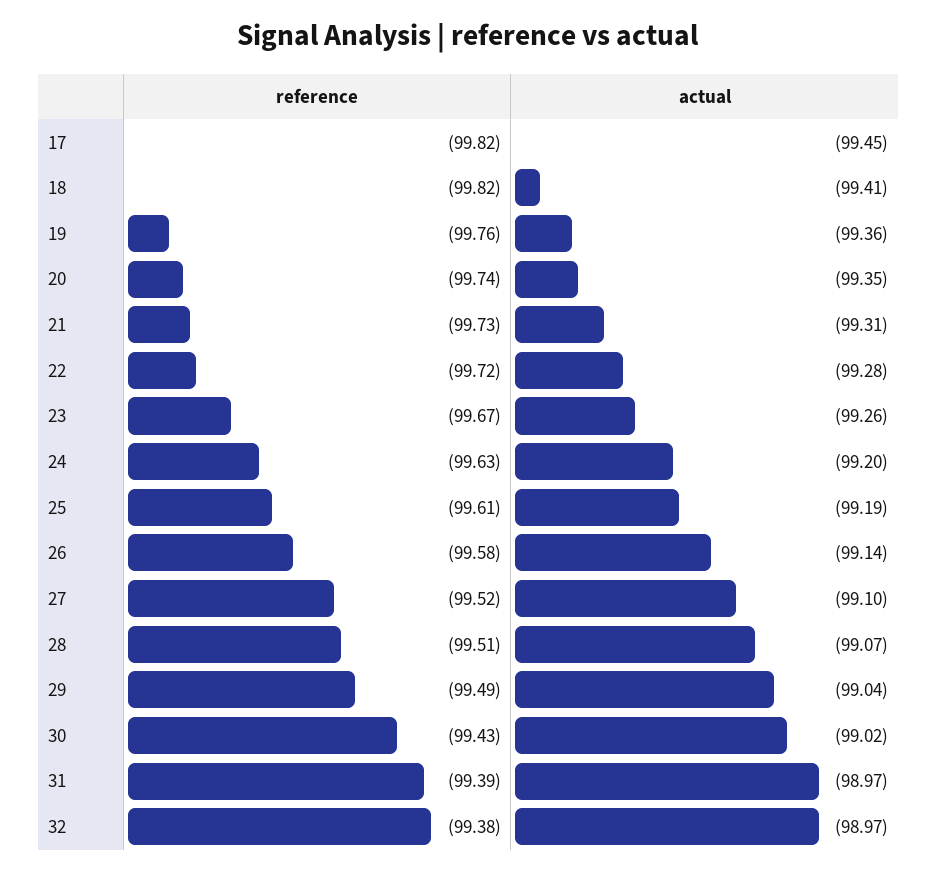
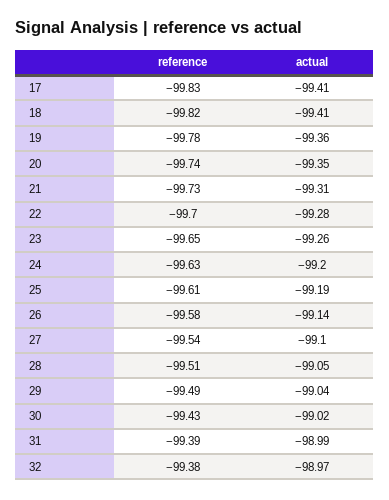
reference, 17: -99.82 -> -99.83
actual, 17: -99.45 -> -99.41
reference, 19: -99.76 -> -99.78
reference, 22: -99.72 -> -99.7
reference, 23: -99.67 -> -99.65
reference, 27: -99.52 -> -99.54
actual, 28: -99.07 -> -99.05
actual, 31: -98.97 -> -98.99

